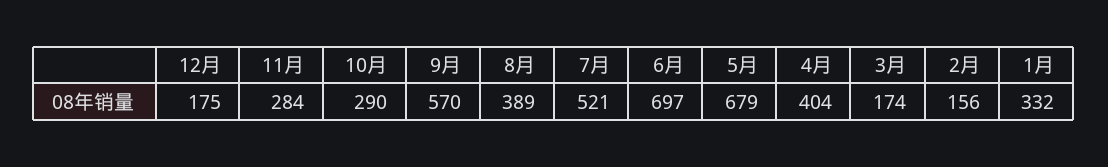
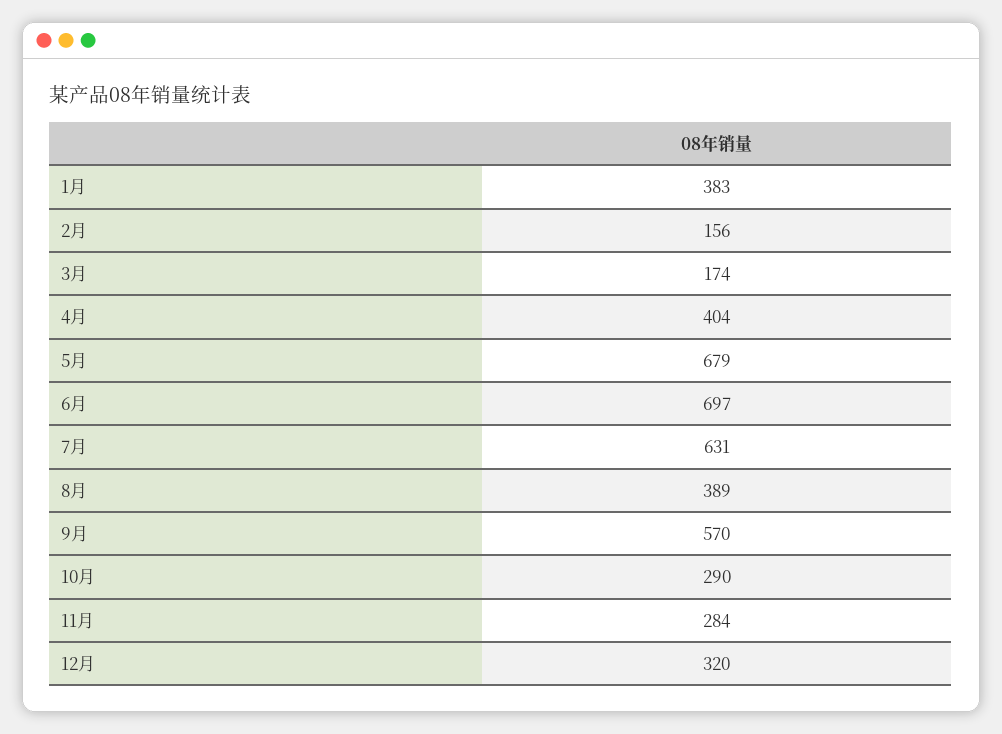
12月: 175 -> 320
7月: 521 -> 631
1月: 332 -> 383

